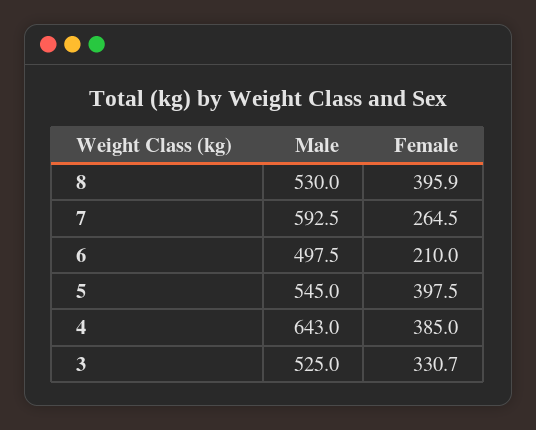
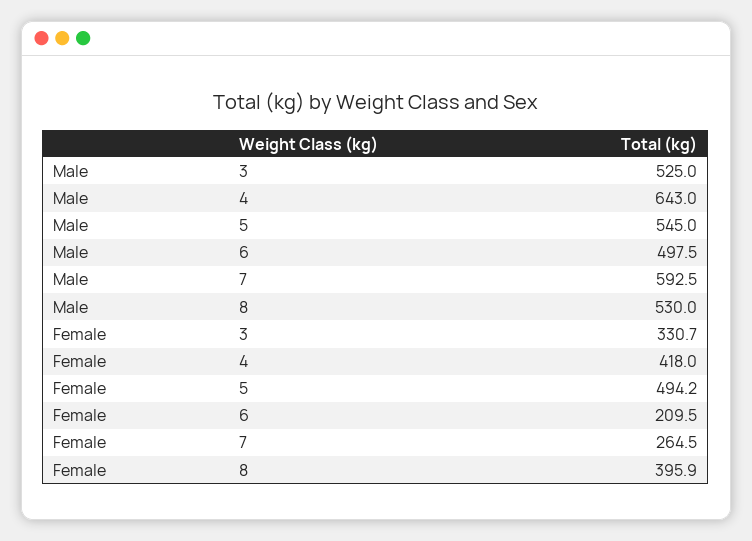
Female, 6: 210 -> 209.5
Female, 5: 397.5 -> 494.2
Female, 4: 385 -> 418

